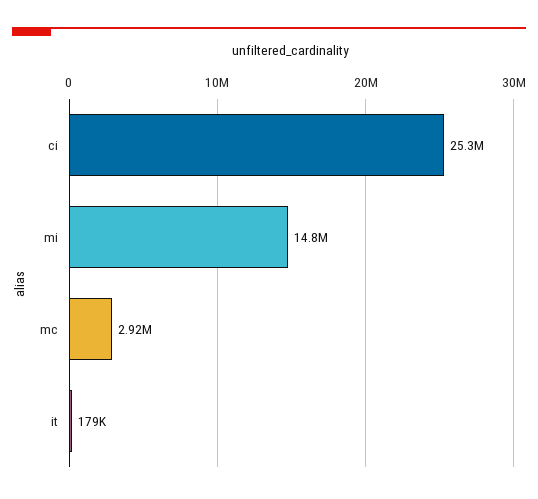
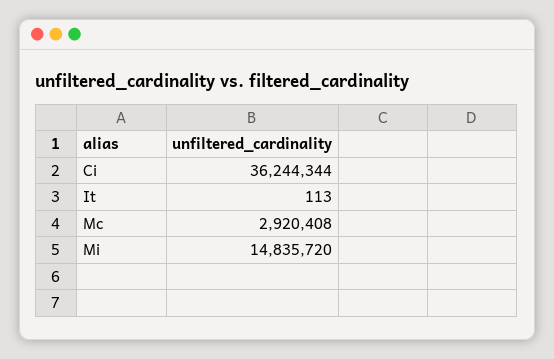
ci: 25300000 -> 36244344
it: 179000 -> 113

